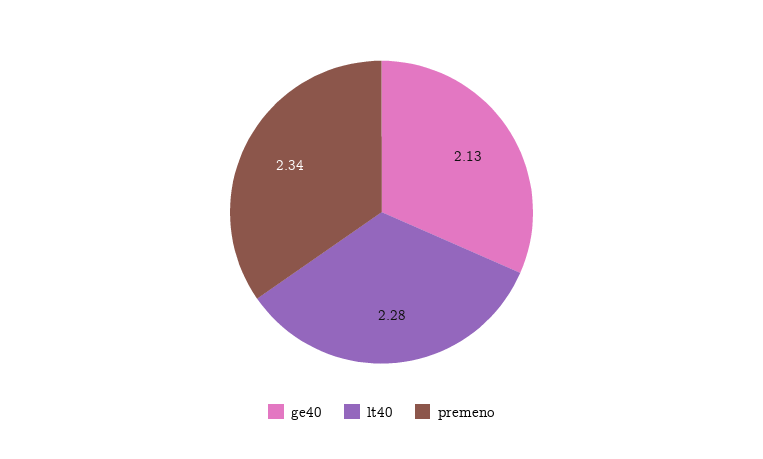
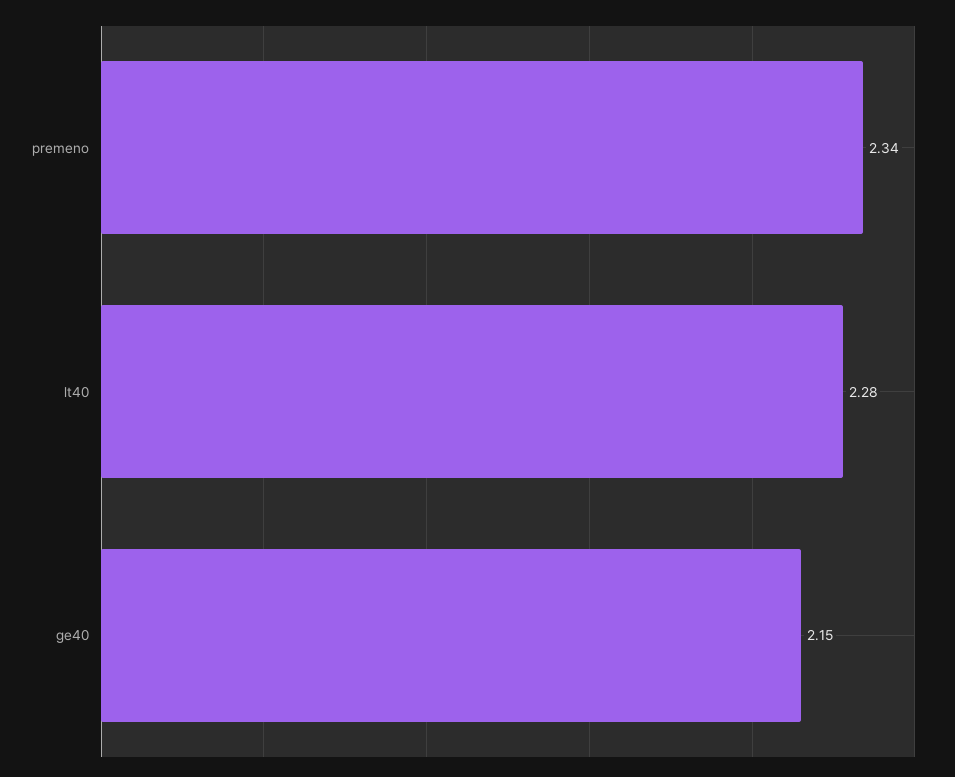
ge40: 2.13 -> 2.15

